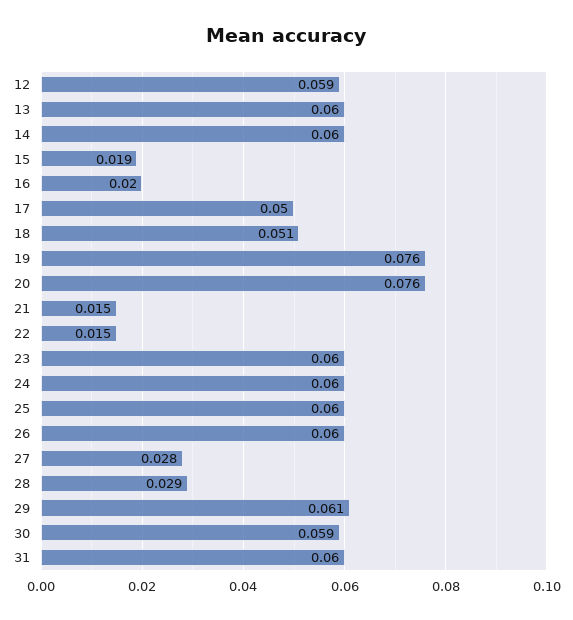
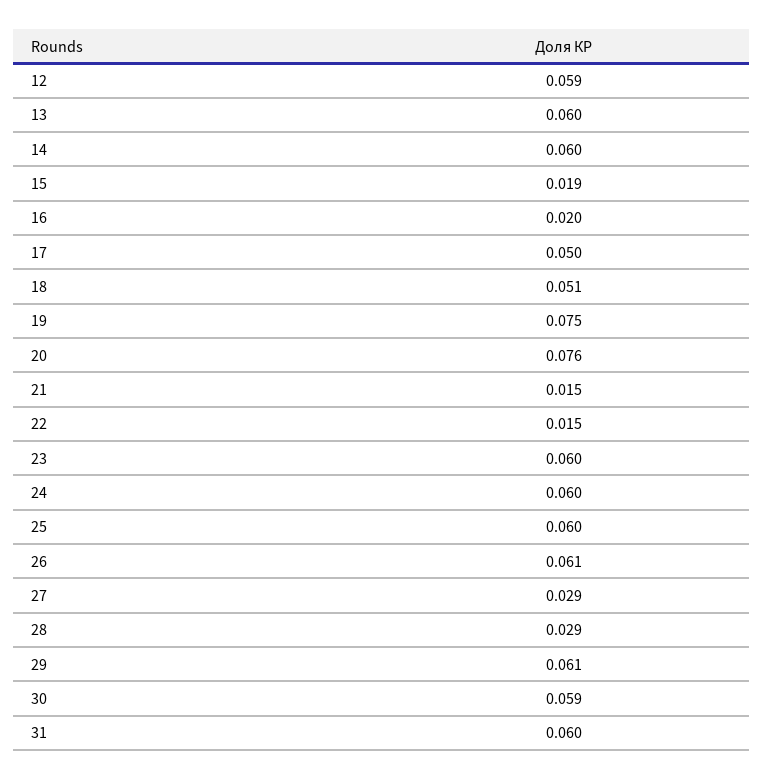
19: 0.076 -> 0.075
26: 0.06 -> 0.061
27: 0.028 -> 0.029

